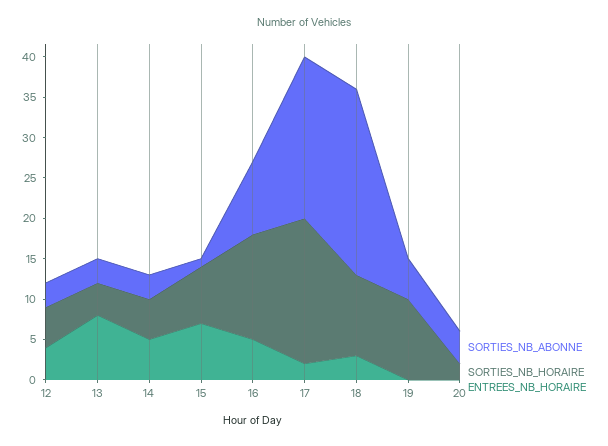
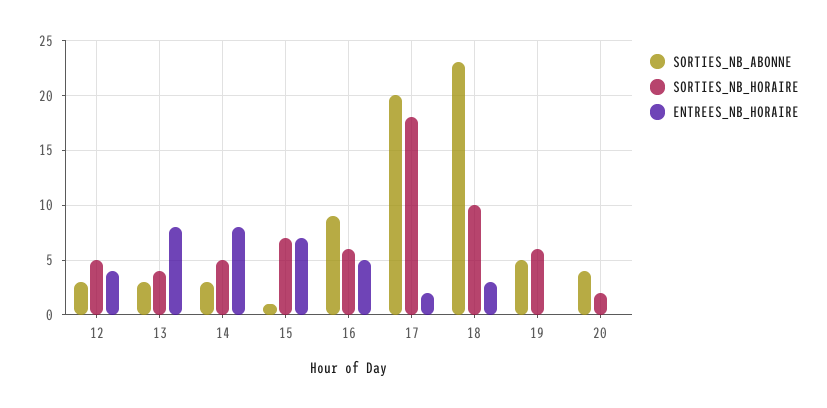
ENTREES_NB_HORAIRE, 14: 5 -> 8
SORTIES_NB_HORAIRE, 16: 13 -> 6
SORTIES_NB_HORAIRE, 19: 10 -> 6

